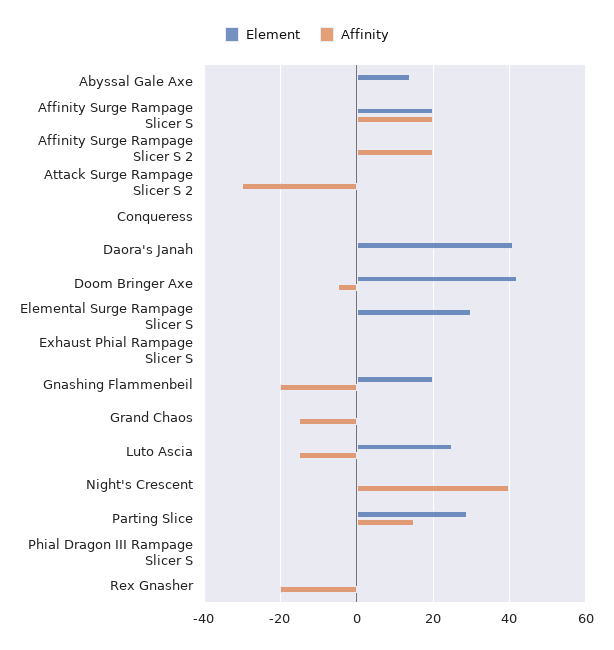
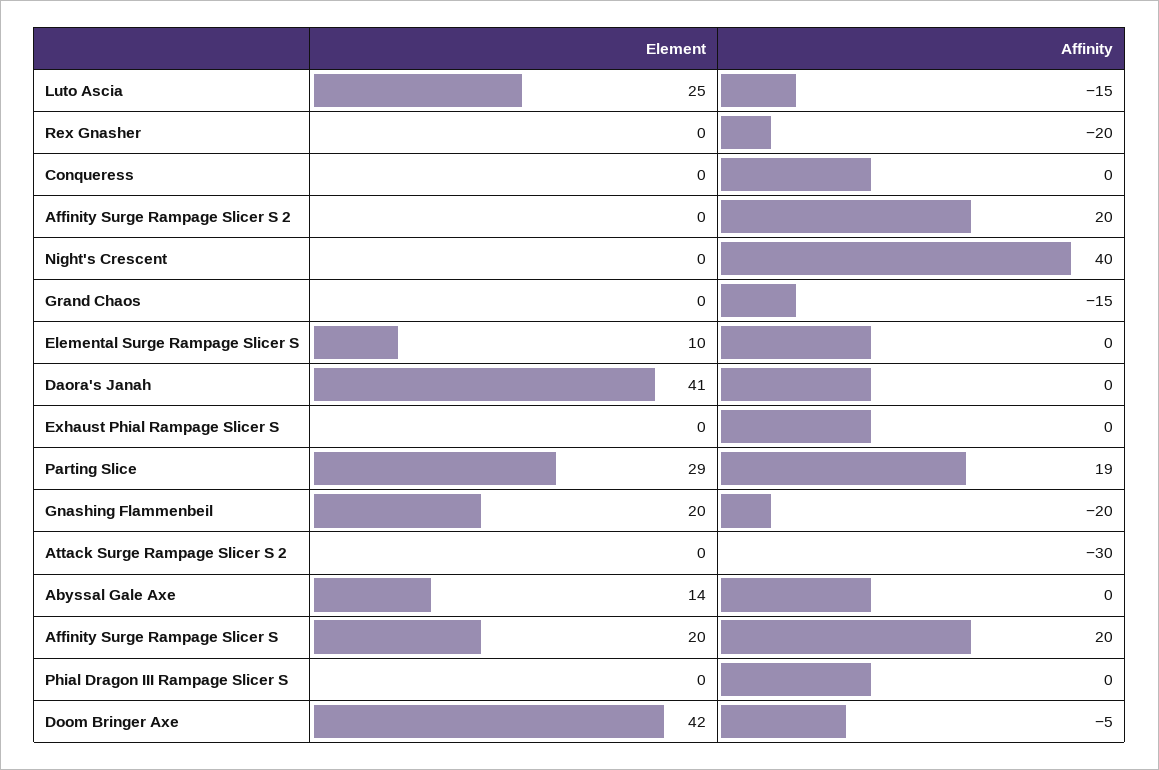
Element, Elemental Surge Rampage Slicer S: 30 -> 10
Affinity, Parting Slice: 15 -> 19

